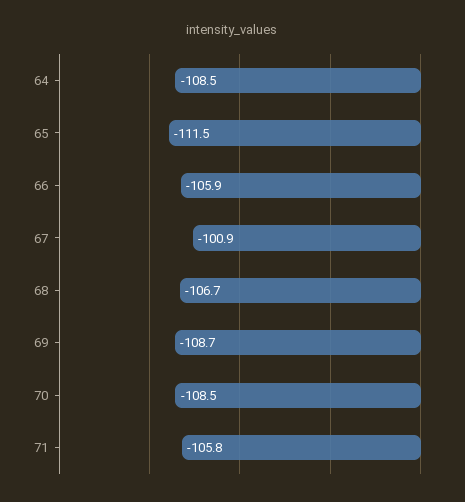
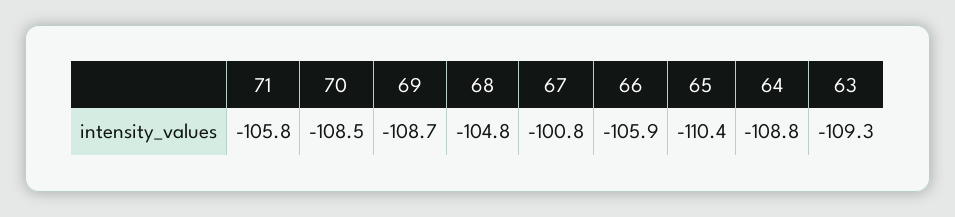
64: -108.5 -> -108.8
65: -111.5 -> -110.4
67: -100.9 -> -100.8
68: -106.7 -> -104.8
63: none -> -109.3

